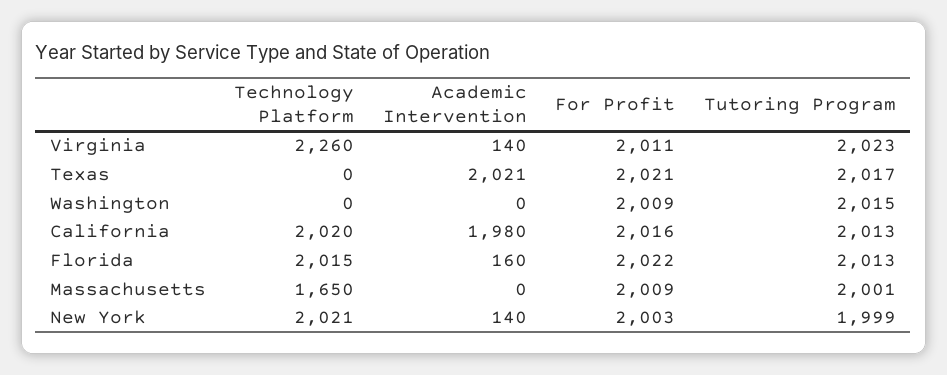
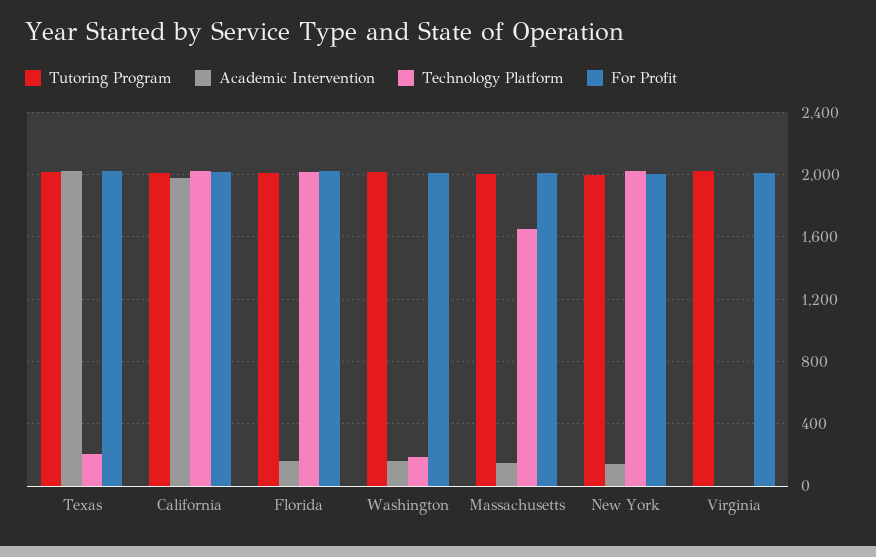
Technology Platform, Virginia: 2260 -> 0
Academic Intervention, Virginia: 140 -> 0
Technology Platform, Texas: 0 -> 200
Technology Platform, Washington: 0 -> 200
Academic Intervention, Washington: 0 -> 150
Academic Intervention, Massachusetts: 0 -> 150

